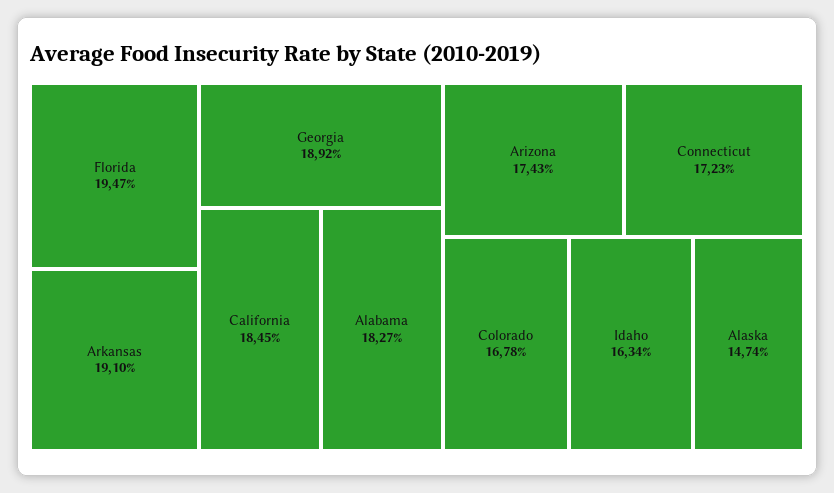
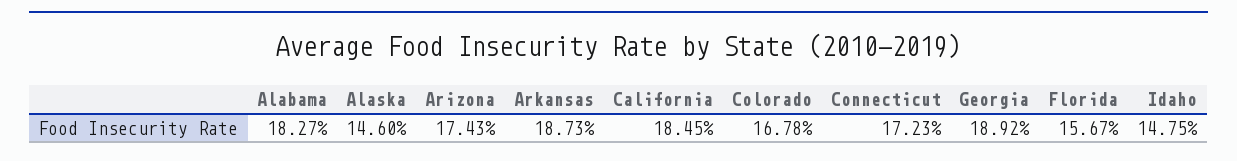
Florida: 19.47 -> 15.67
Arkansas: 19.1 -> 18.73
Idaho: 16.34 -> 14.75
Alaska: 14.74 -> 14.6

